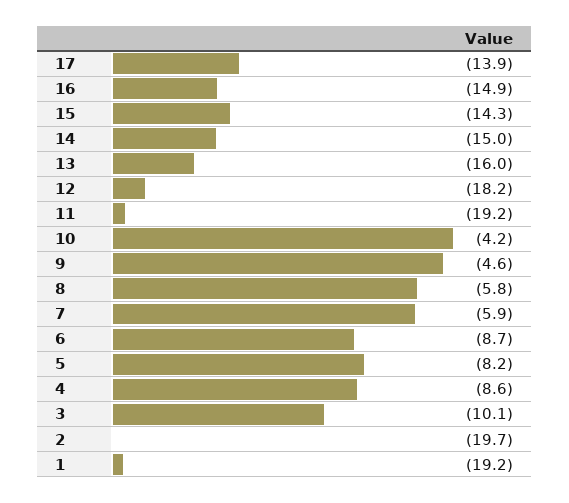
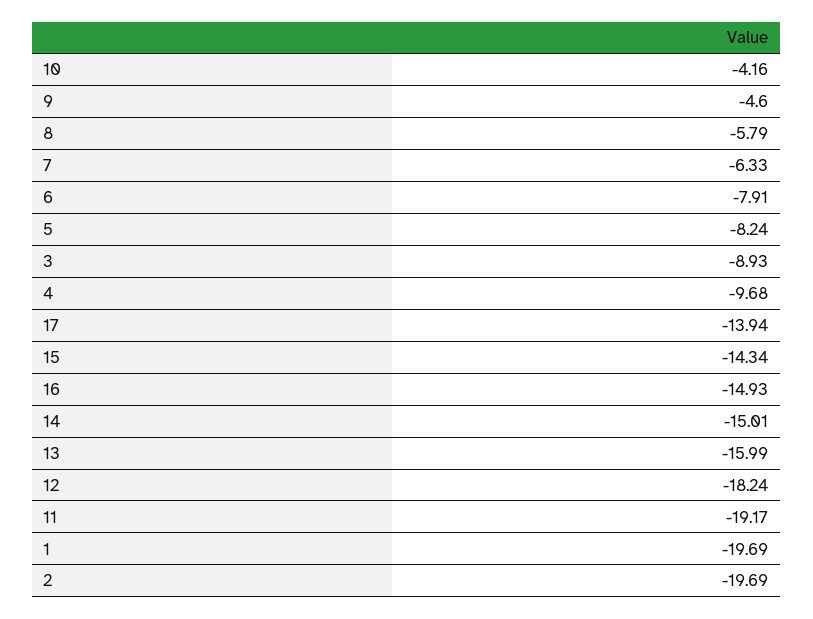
7: -5.9 -> -6.33
6: -8.7 -> -7.91
4: -8.6 -> -9.68
3: -10.1 -> -8.93
1: -19.2 -> -19.69

